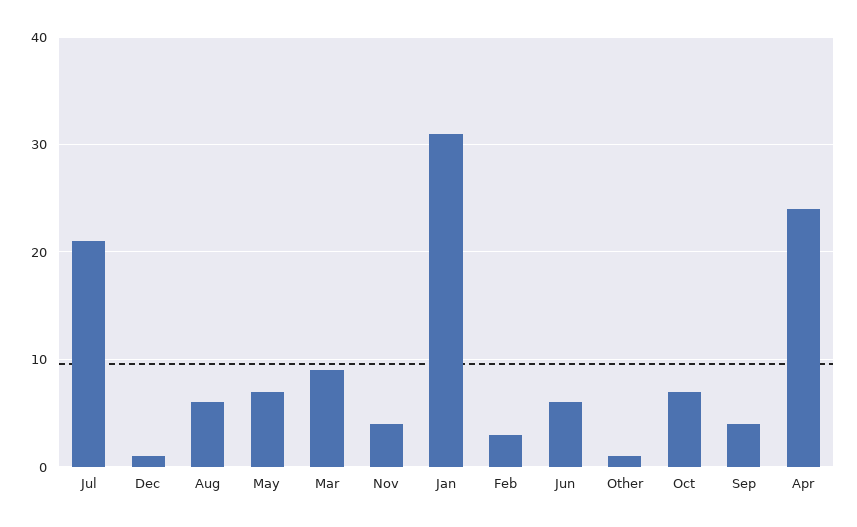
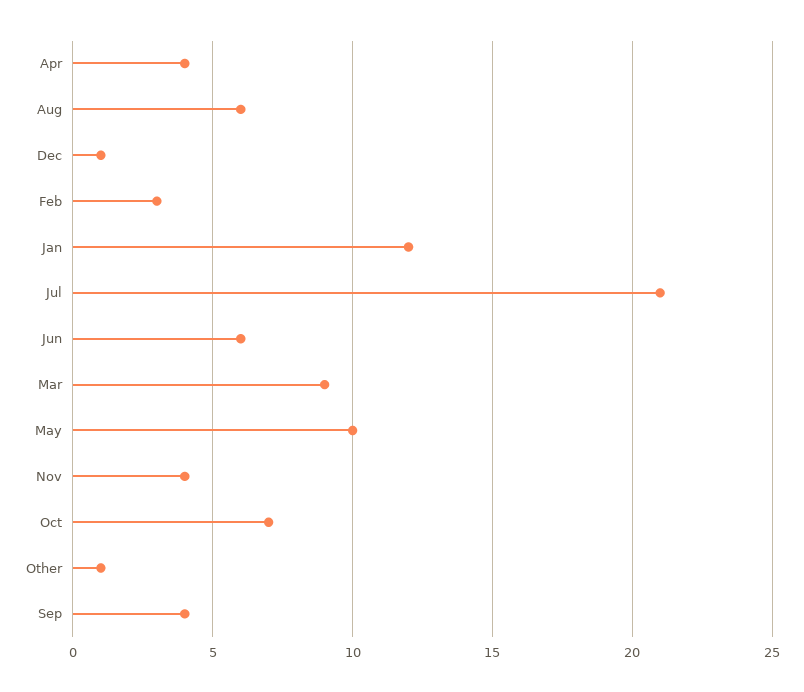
May: 7 -> 10
Jan: 31 -> 12
Apr: 24 -> 4

